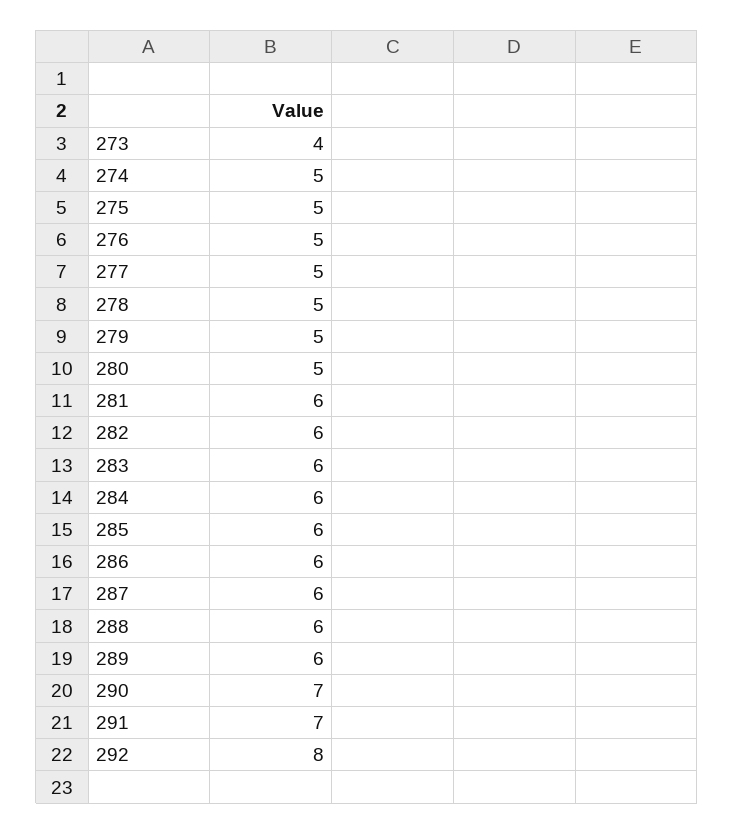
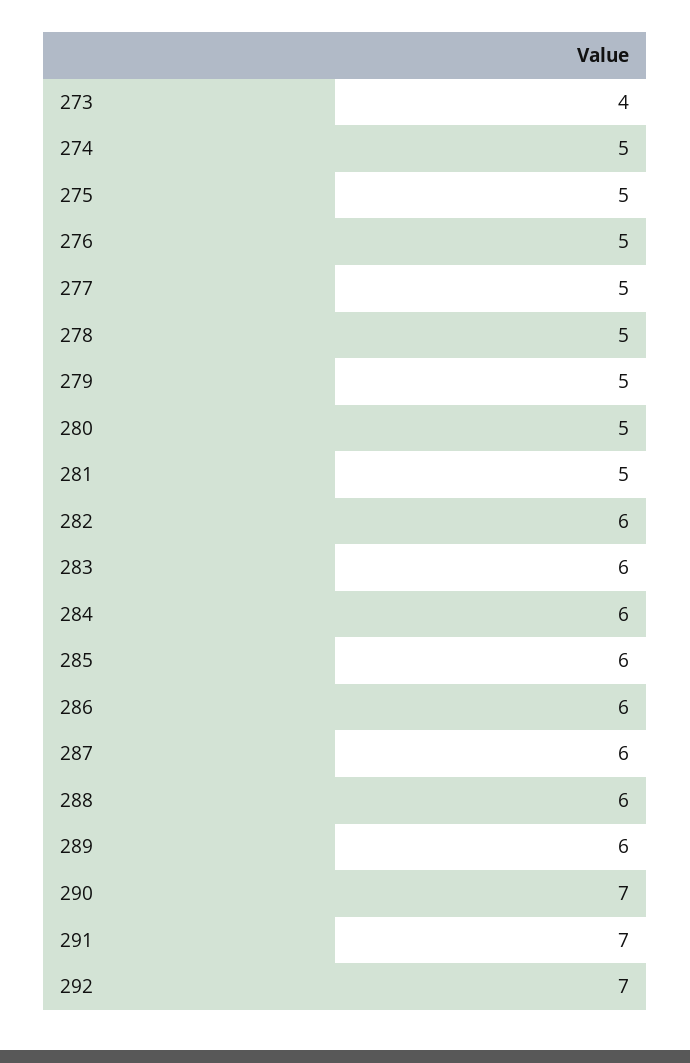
281: 6 -> 5
292: 8 -> 7

